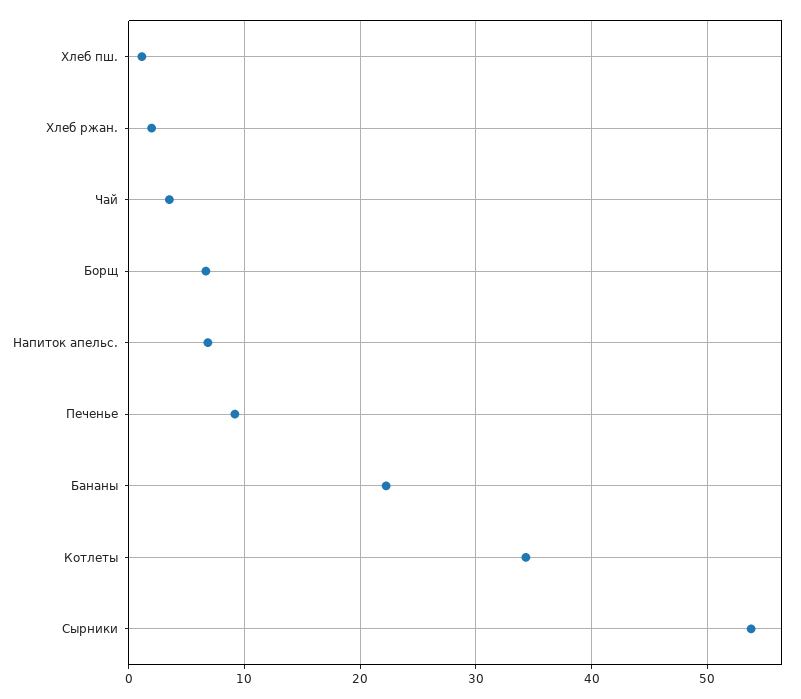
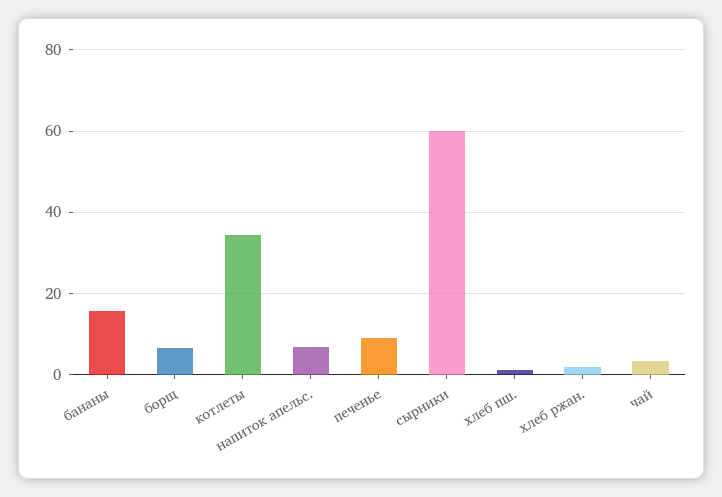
Бананы: 22 -> 16
Сырники: 54 -> 60

